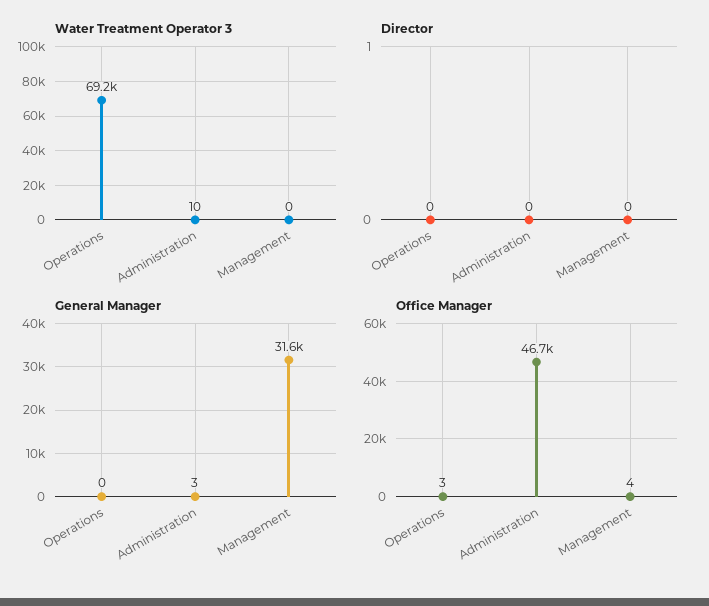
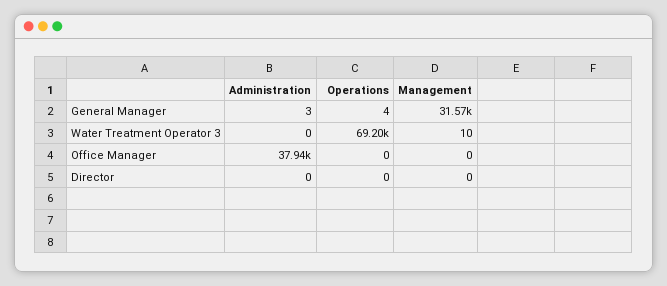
Water Treatment Operator 3, Administration: 10 -> 0
Water Treatment Operator 3, Management: 0 -> 10
General Manager, Operations: 0 -> 4
Office Manager, Operations: 3 -> 0
Office Manager, Administration: 46700 -> 37940
Office Manager, Management: 4 -> 0

